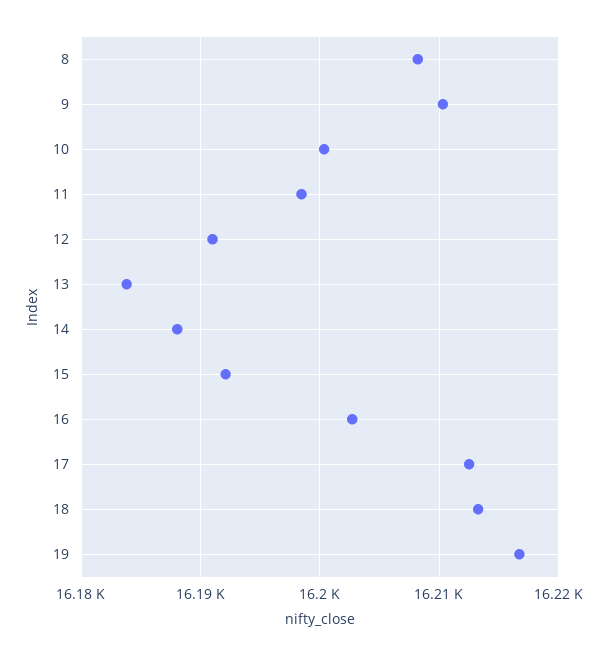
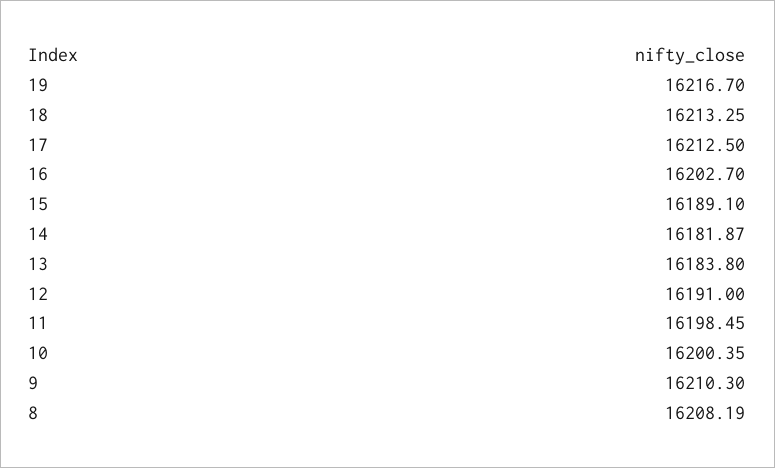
14: 16188 -> 16181.87
15: 16192 -> 16189.1

